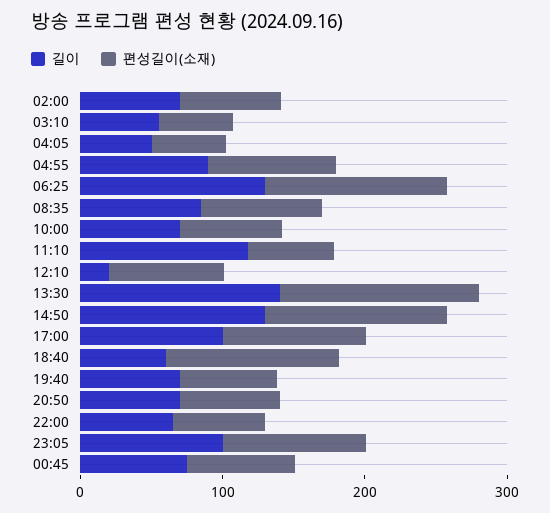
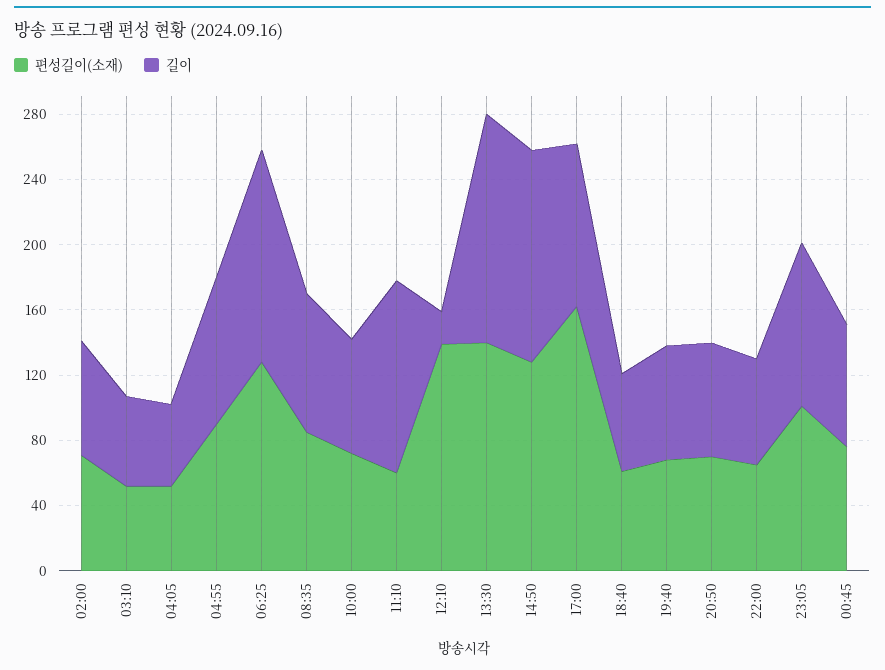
편성길이(소재), 12:10: 80 -> 140
편성길이(소재), 17:00: 100 -> 160
편성길이(소재), 18:40: 120 -> 60

